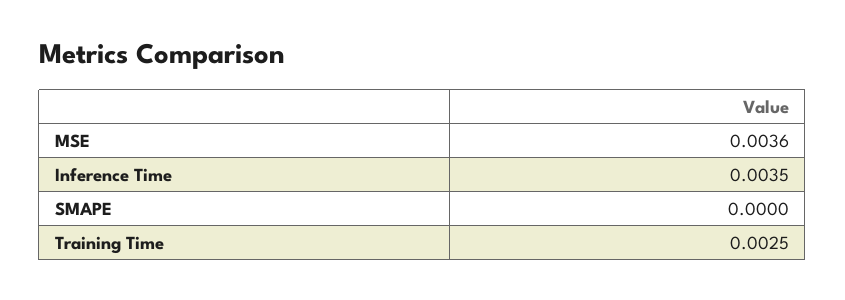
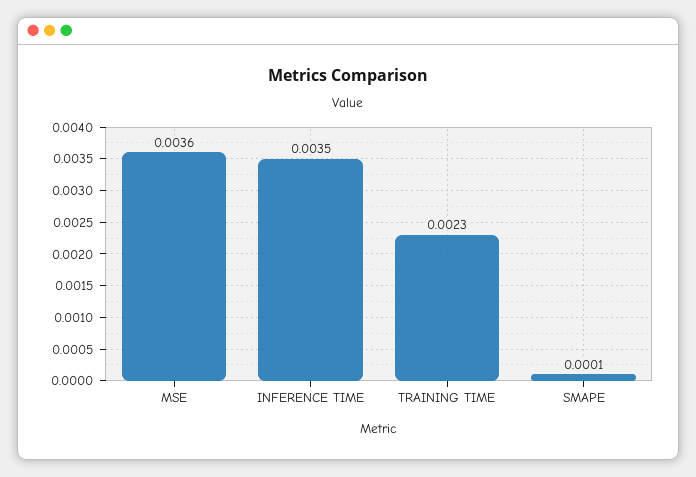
SMAPE: 0 -> 0.0001
Training Time: 0.0025 -> 0.0023

